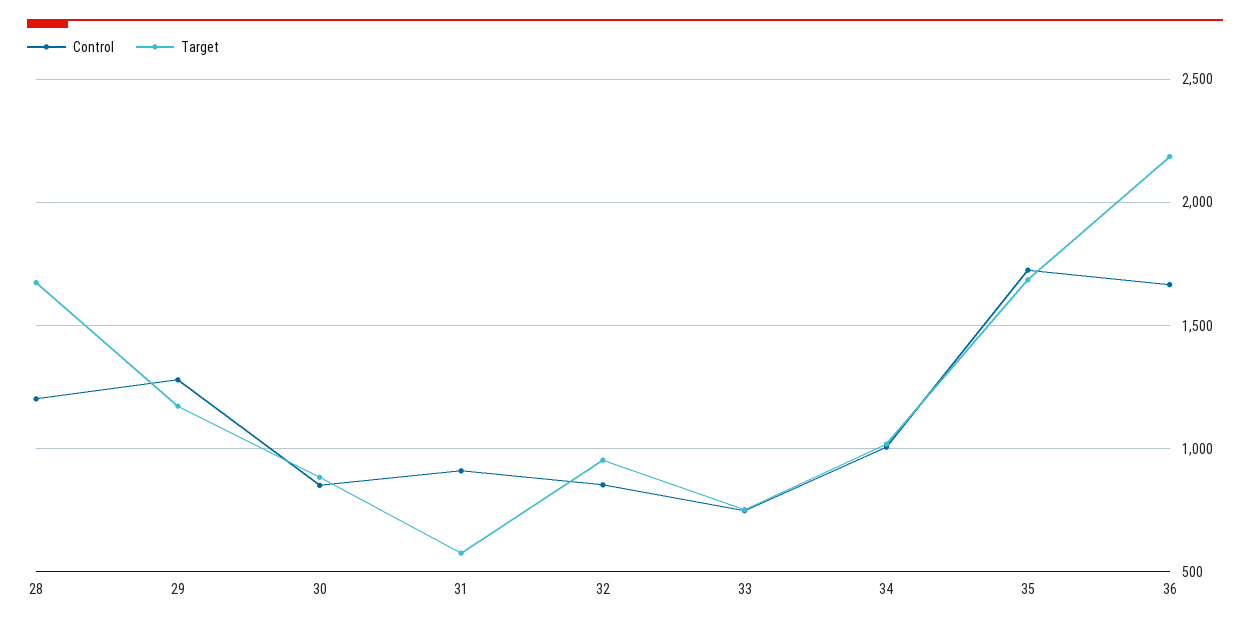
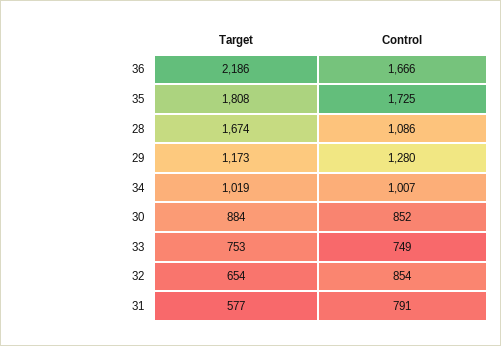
Control, 28: 1200 -> 1086
Control, 31: 900 -> 791
Target, 32: 950 -> 654
Target, 35: 1700 -> 1808

